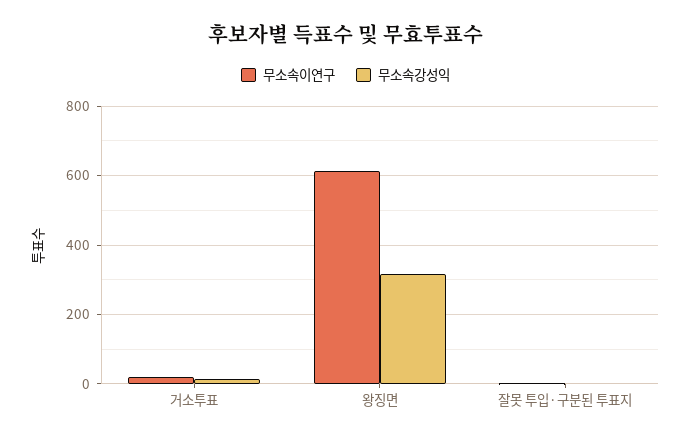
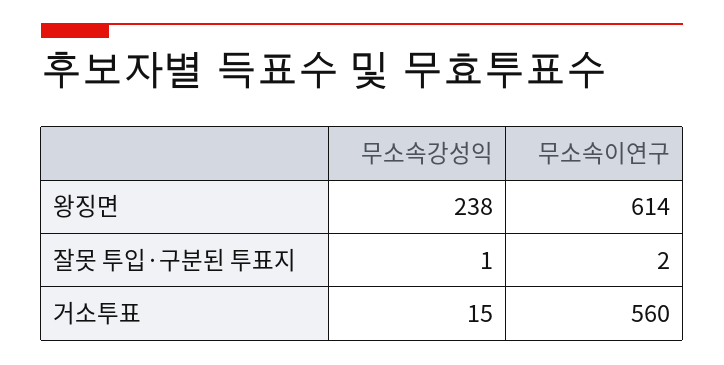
무소속이연구, 거소투표: 20 -> 560
무소속강성익, 왕징면: 320 -> 238

